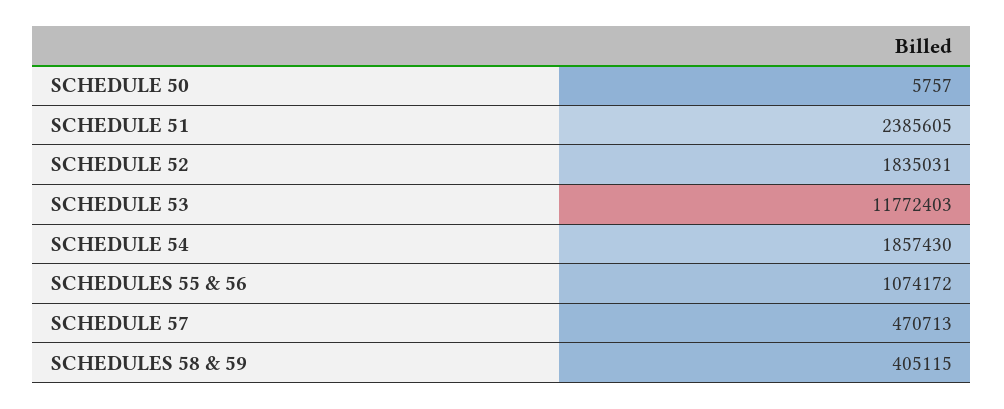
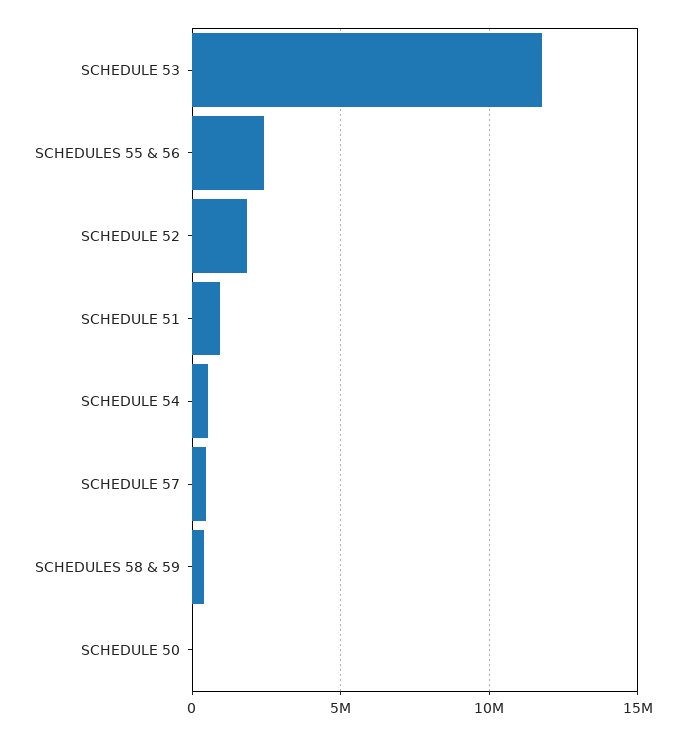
SCHEDULE 51: 2385605 -> 1000000
SCHEDULE 54: 1857430 -> 500000
SCHEDULES 55 & 56: 1074172 -> 2500000

